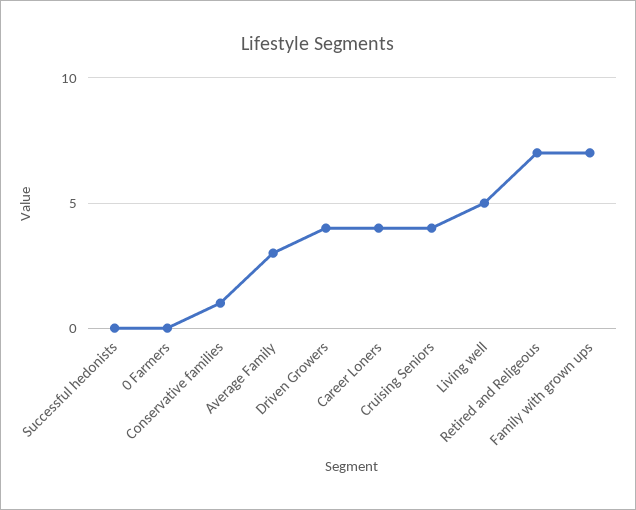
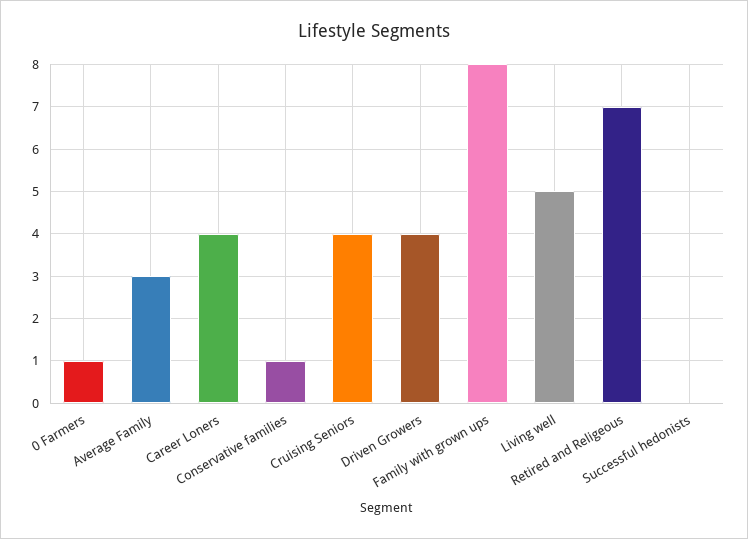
0 Farmers: 0 -> 1
Family with grown ups: 7 -> 8

